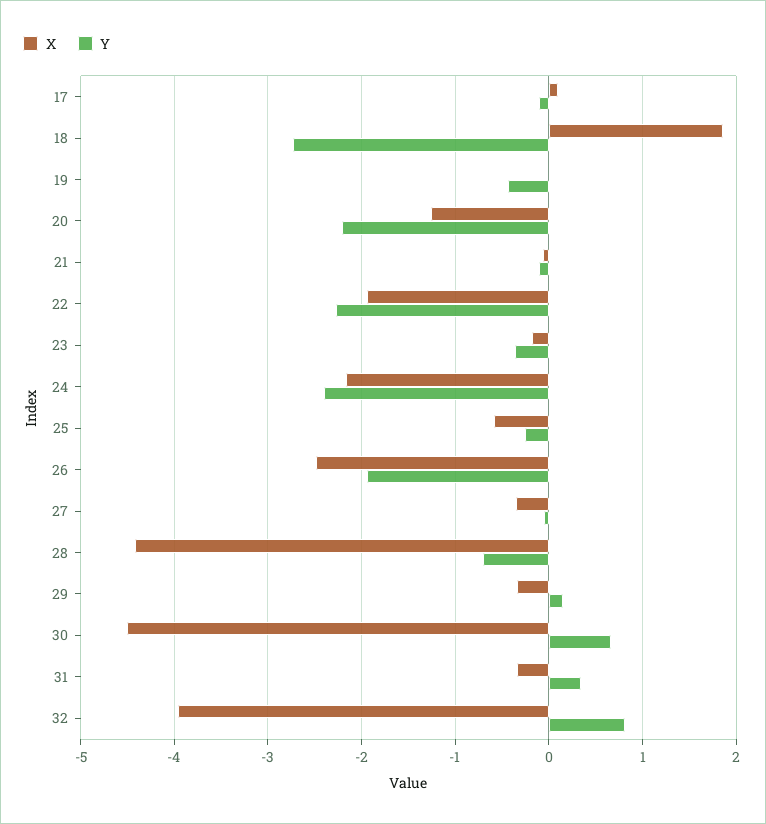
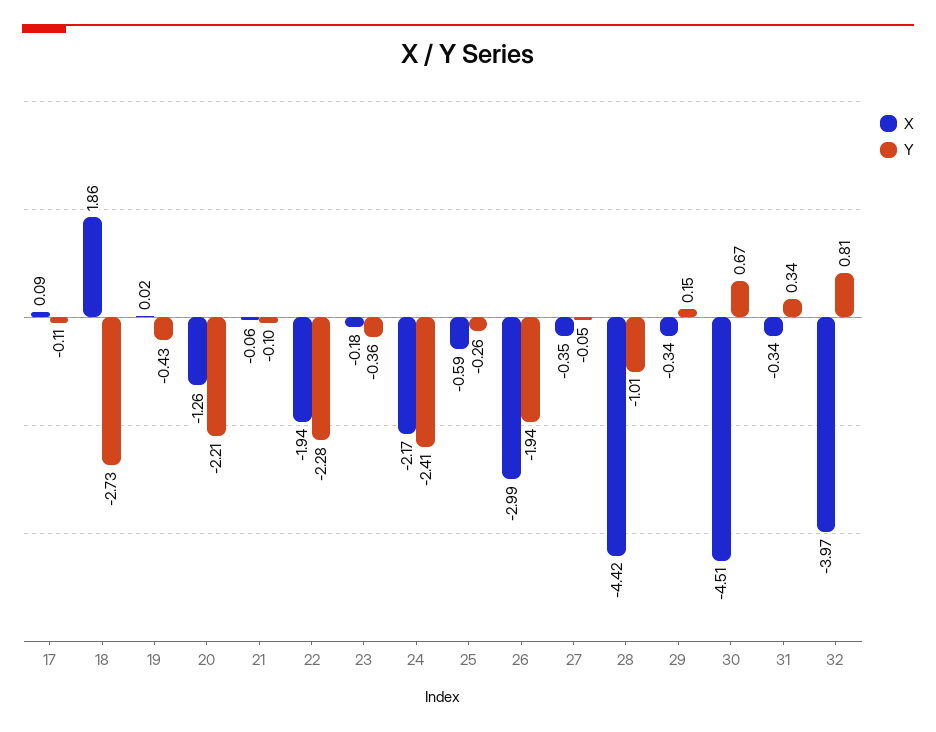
X, 26: -2.5 -> -2.99
Y, 28: -0.7 -> -1.01

